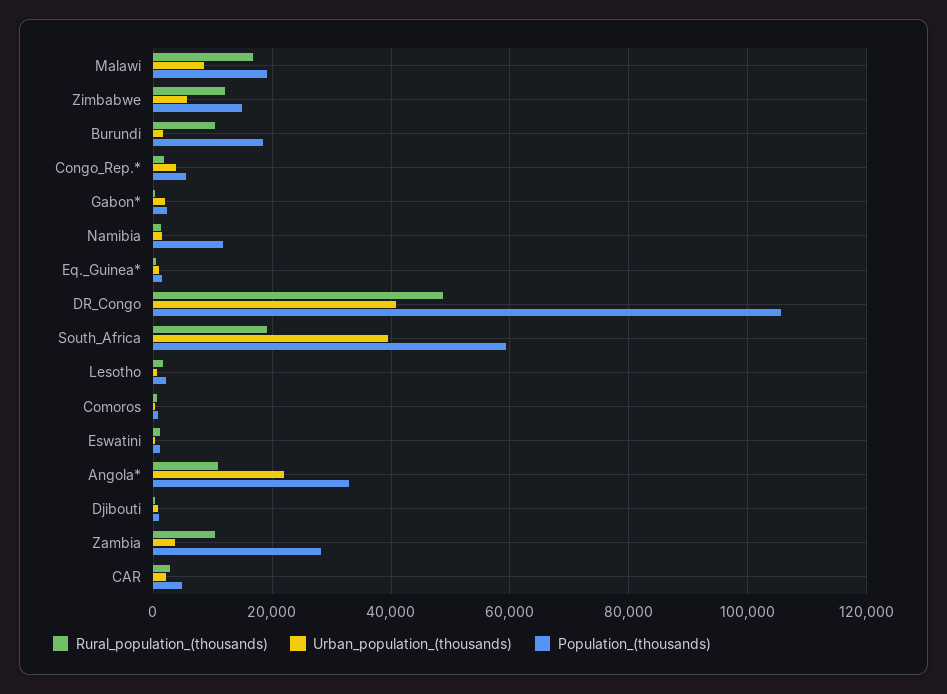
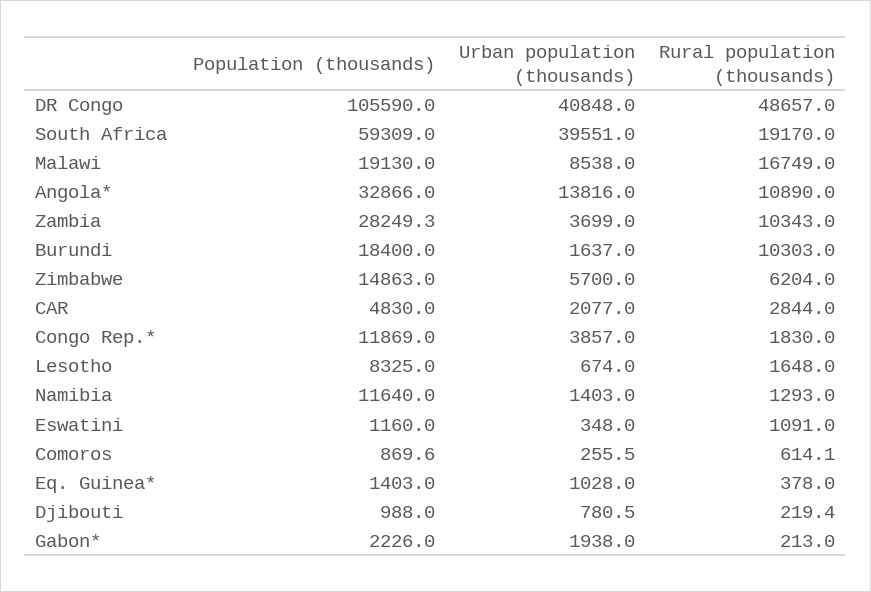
Rural_population_(thousands), Zimbabwe: 12000 -> 6204
Population_(thousands), Congo_Rep.*: 6000 -> 11869
Population_(thousands), Lesotho: 2000 -> 8325
Urban_population_(thousands), Angola*: 22000 -> 13816

